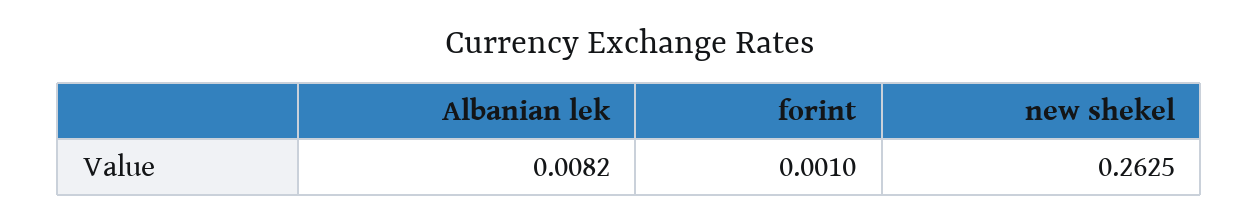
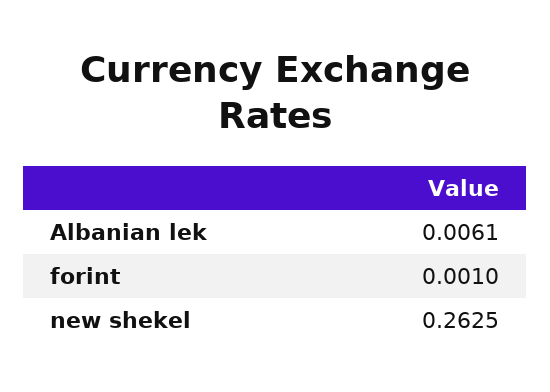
Albanian lek: 0.0082 -> 0.0061

